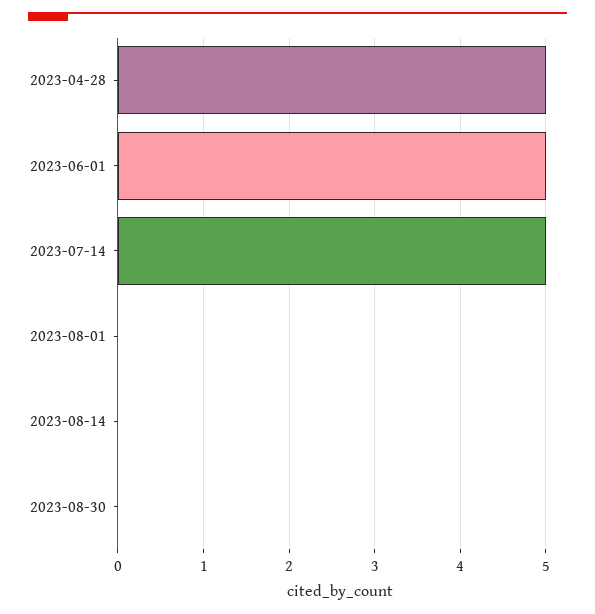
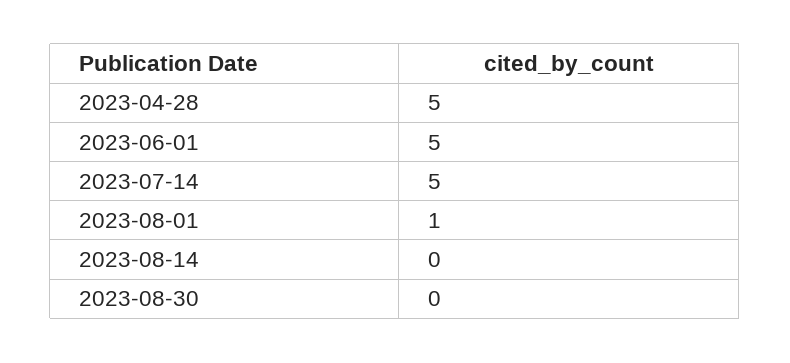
2023-08-01: 0 -> 1

